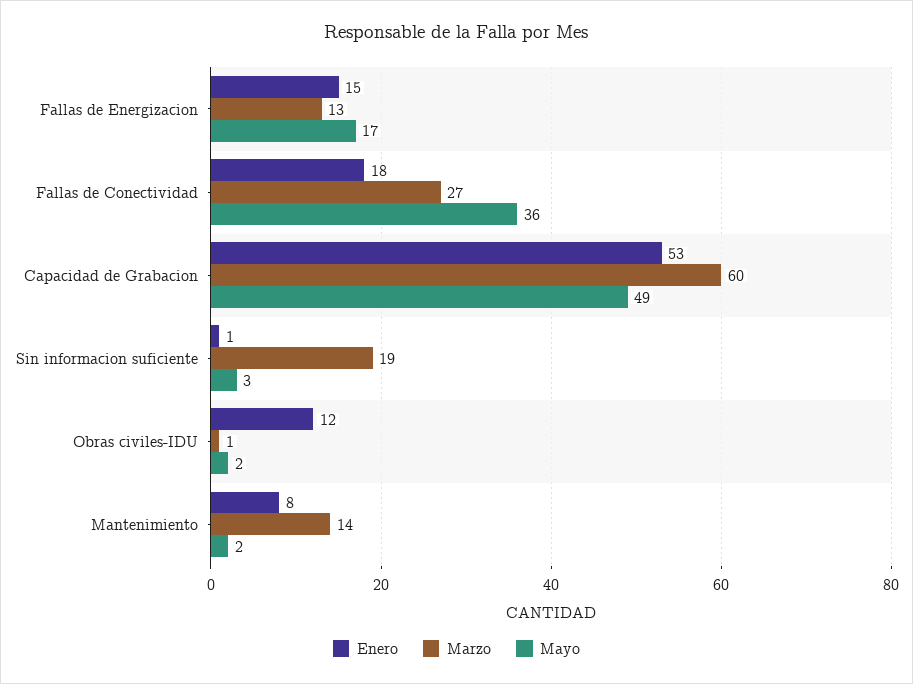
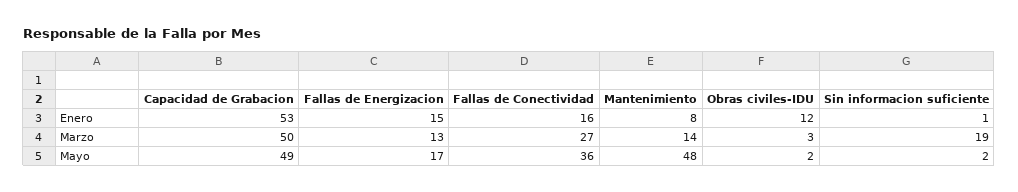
Enero, Fallas de Conectividad: 18 -> 16
Marzo, Capacidad de Grabacion: 60 -> 50
Mayo, Sin informacion suficiente: 3 -> 2
Marzo, Obras civiles-IDU: 1 -> 3
Mayo, Mantenimiento: 2 -> 48

